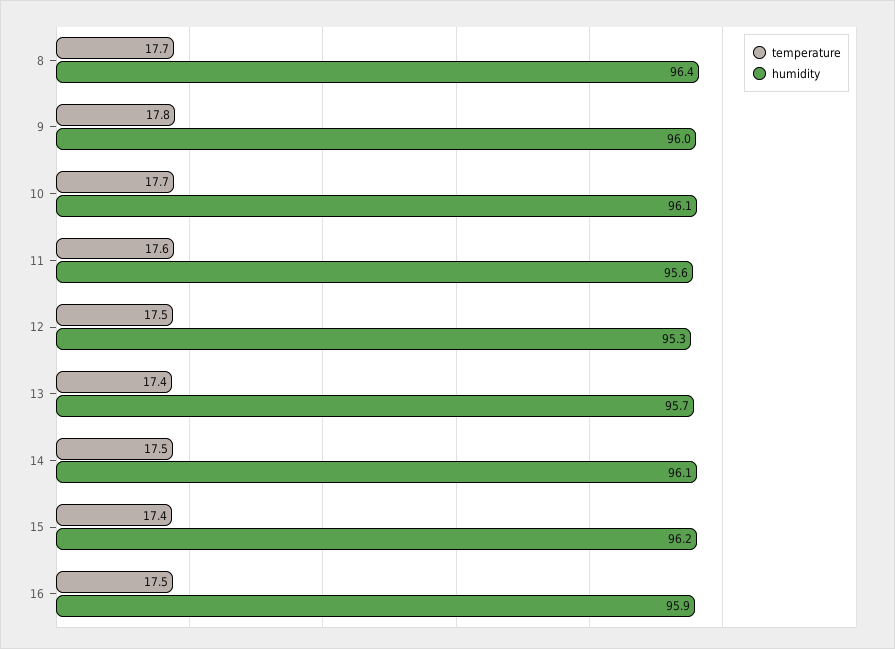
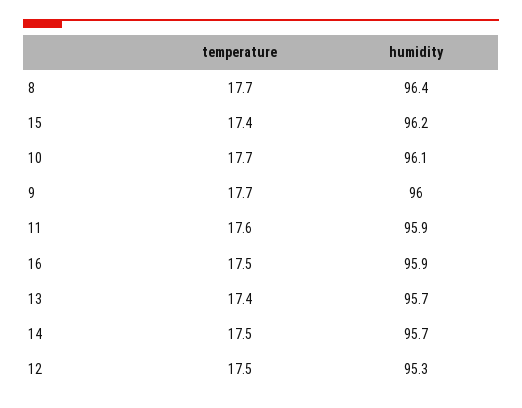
temperature, 9: 17.8 -> 17.7
humidity, 11: 95.6 -> 95.9
humidity, 14: 96.1 -> 95.7

